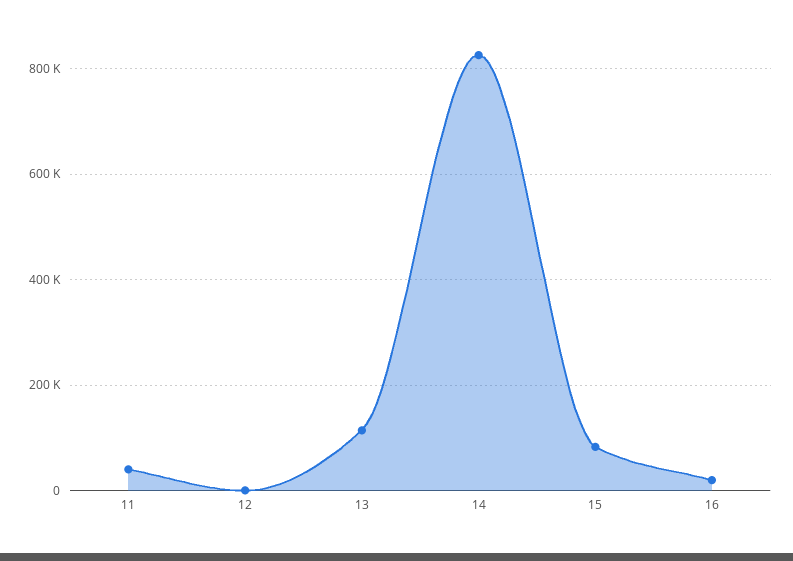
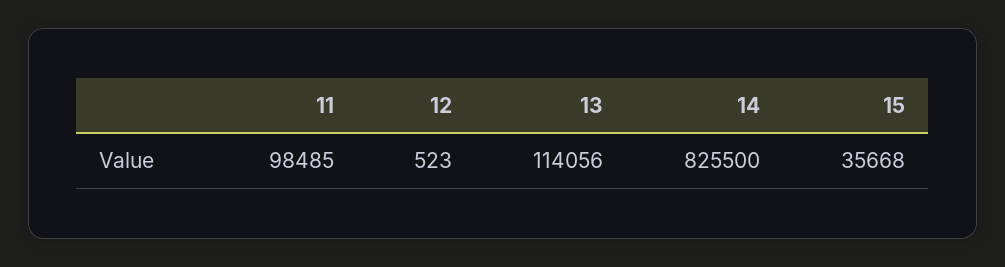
11: 40000 -> 98485
15: 80000 -> 35668
16: 20000 -> none

